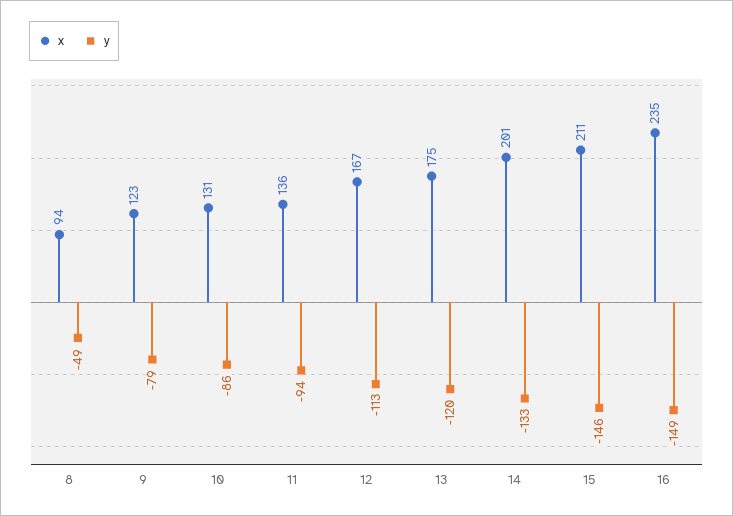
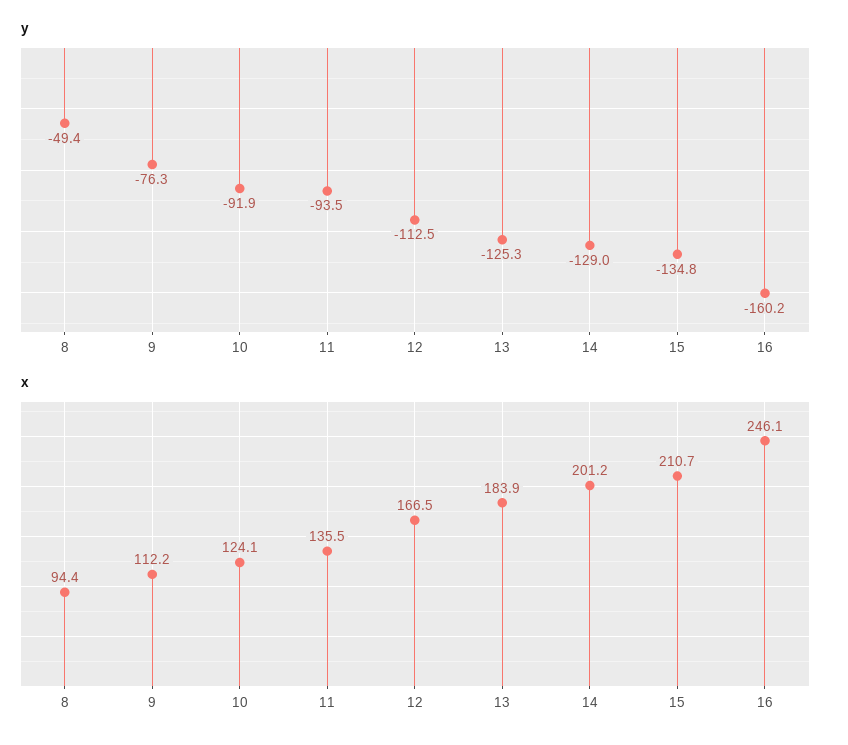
x, 9: 123 -> 112.2
y, 9: -79 -> -76.3
x, 10: 131 -> 124.1
y, 10: -86 -> -91.9
x, 13: 175 -> 183.9
y, 13: -120 -> -125.3
y, 14: -133 -> -129
y, 15: -146 -> -134.8
x, 16: 235 -> 246.1
y, 16: -149 -> -160.2

